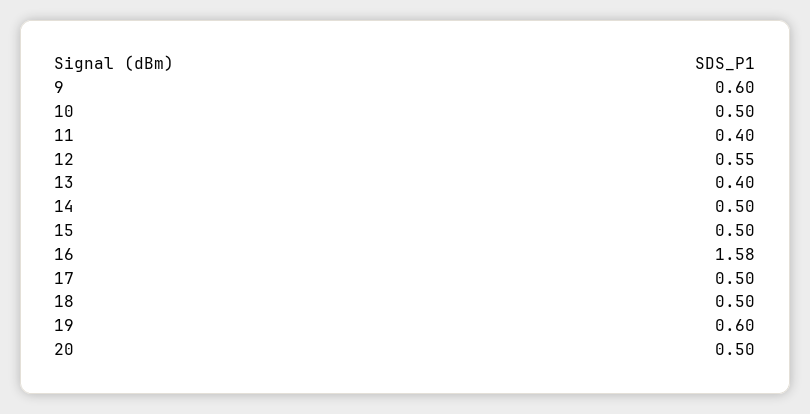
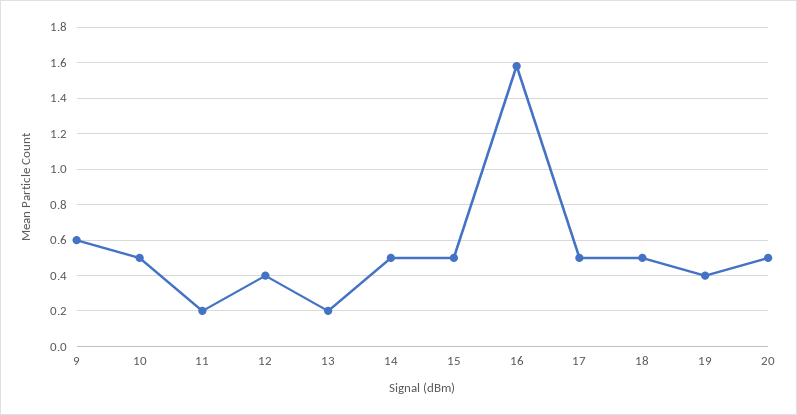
11: 0.4 -> 0.2
12: 0.55 -> 0.4
13: 0.4 -> 0.2
19: 0.6 -> 0.4

